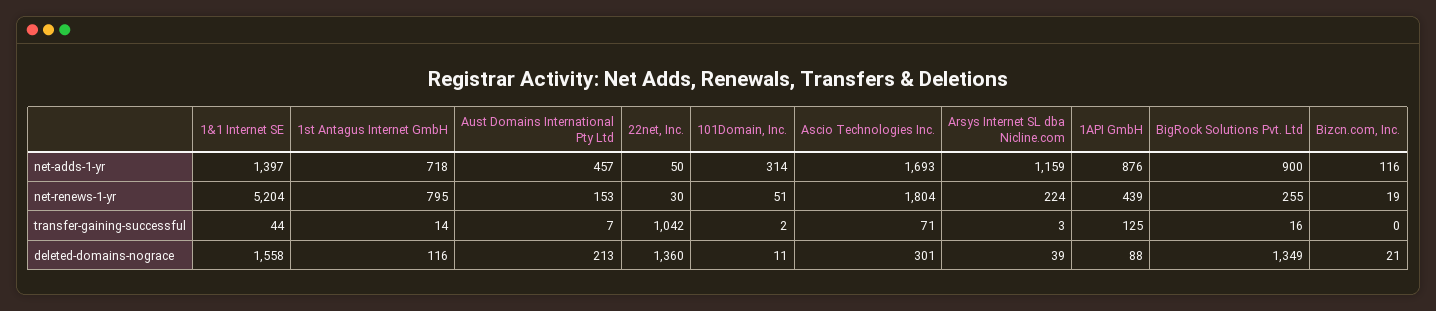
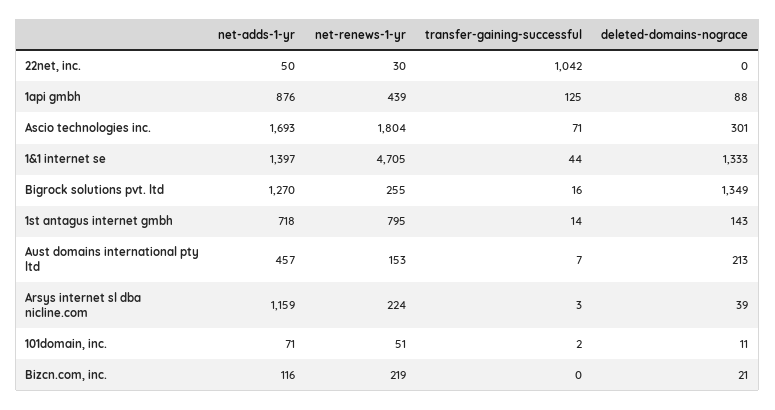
101Domain, Inc., net-adds-1-yr: 314 -> 71
BigRock Solutions Pvt. Ltd, net-adds-1-yr: 900 -> 1270
1&1 Internet SE, net-renews-1-yr: 5204 -> 4705
Bizcn.com, Inc., net-renews-1-yr: 19 -> 219
1&1 Internet SE, deleted-domains-nograce: 1558 -> 1333
1st Antagus Internet GmbH, deleted-domains-nograce: 116 -> 143
22net, Inc., deleted-domains-nograce: 1360 -> 0

